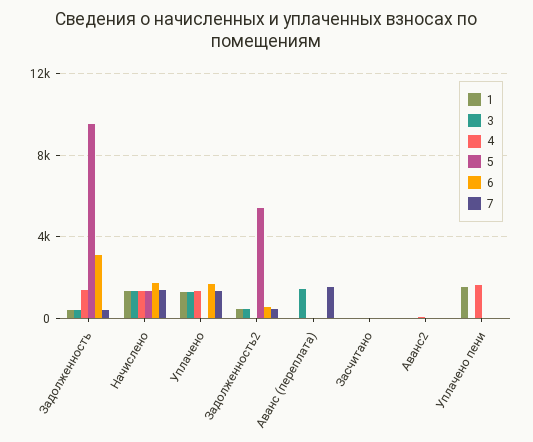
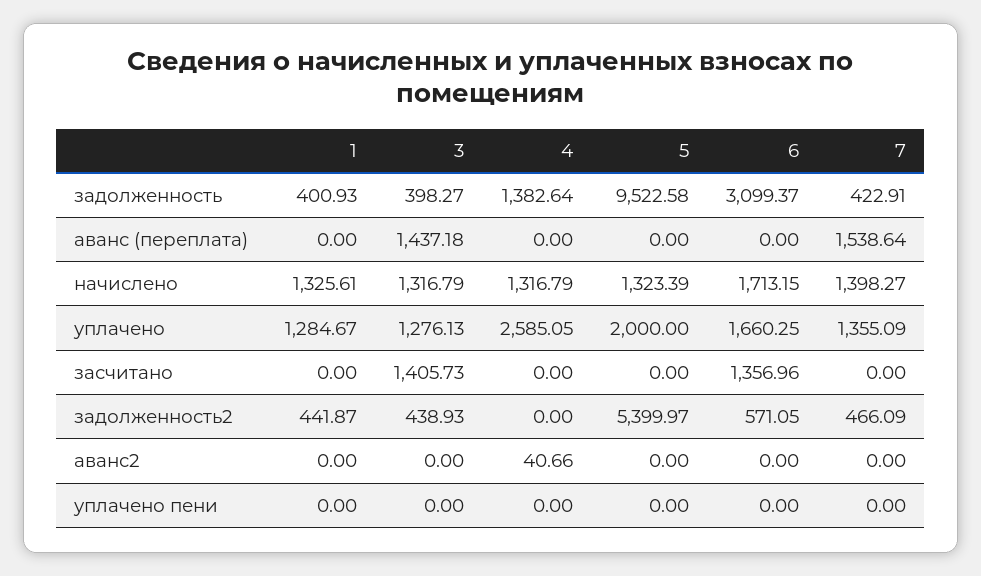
4, Уплачено: 1500 -> 2585.05
5, Уплачено: 0 -> 2000
3, Засчитано: 0 -> 1405.73
6, Засчитано: 0 -> 1356.96
1, Уплачено пени: 1500 -> 0
4, Уплачено пени: 1500 -> 0

